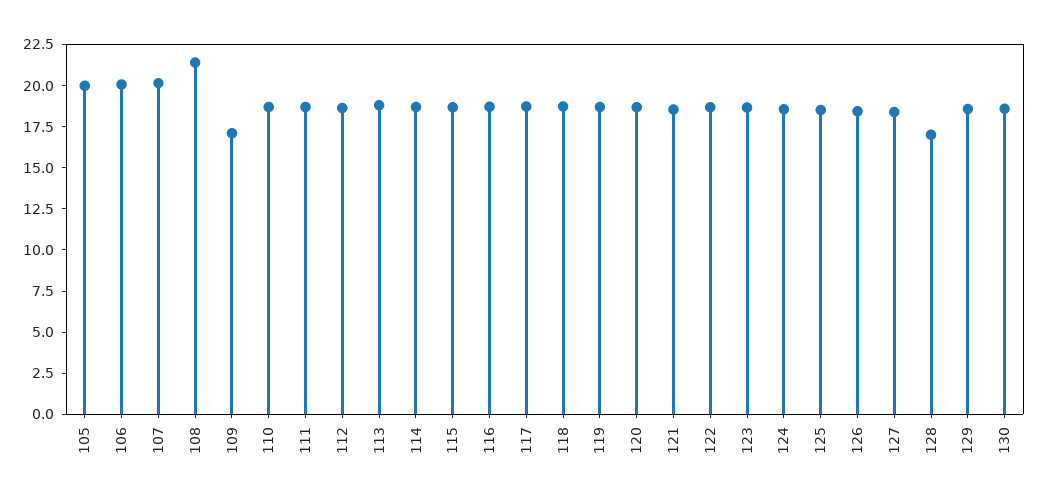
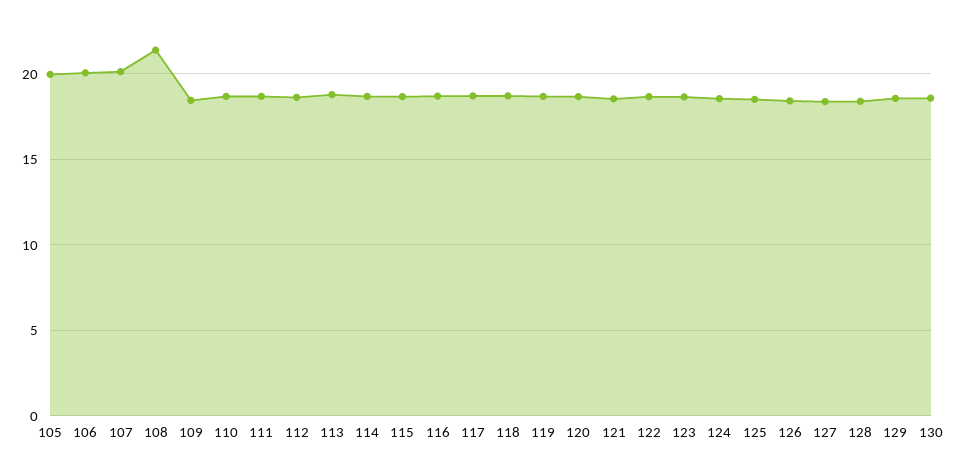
109: 17 -> 18.5
128: 17 -> 18.5

